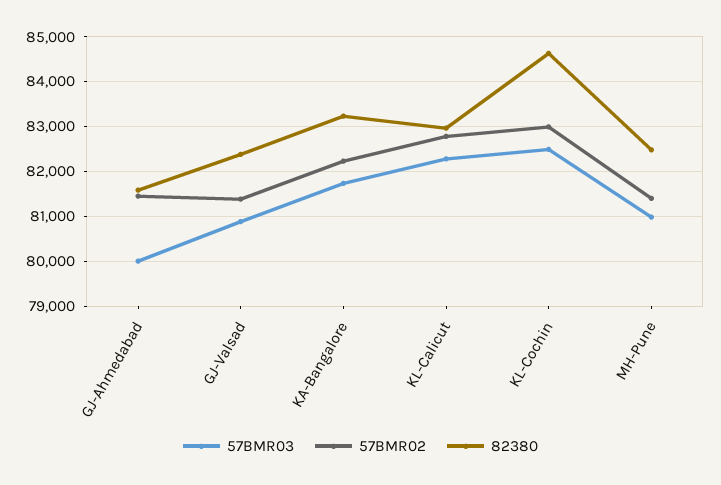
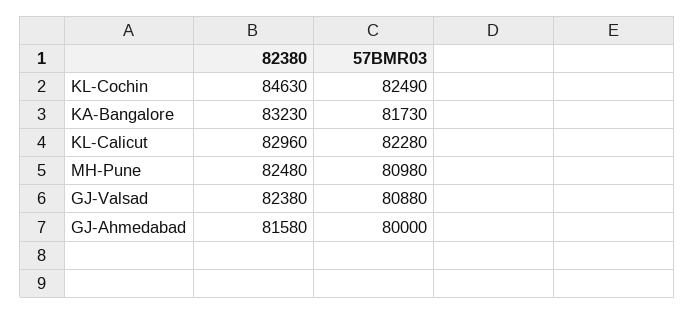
57BMR02, GJ-Ahmedabad: 81400 -> none
57BMR02, GJ-Valsad: 81400 -> none
57BMR02, KA-Bangalore: 82200 -> none
57BMR02, KL-Calicut: 82800 -> none
57BMR02, KL-Cochin: 83000 -> none
57BMR02, MH-Pune: 81400 -> none

